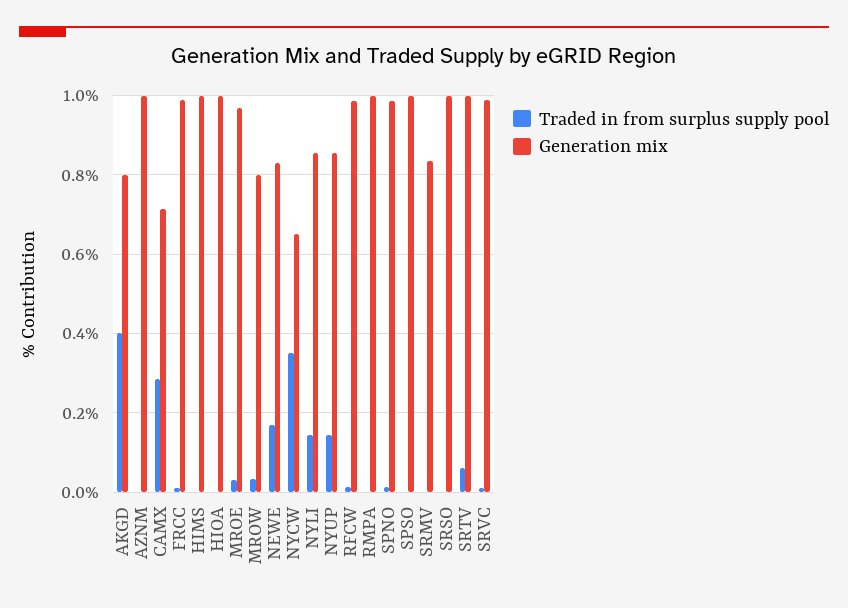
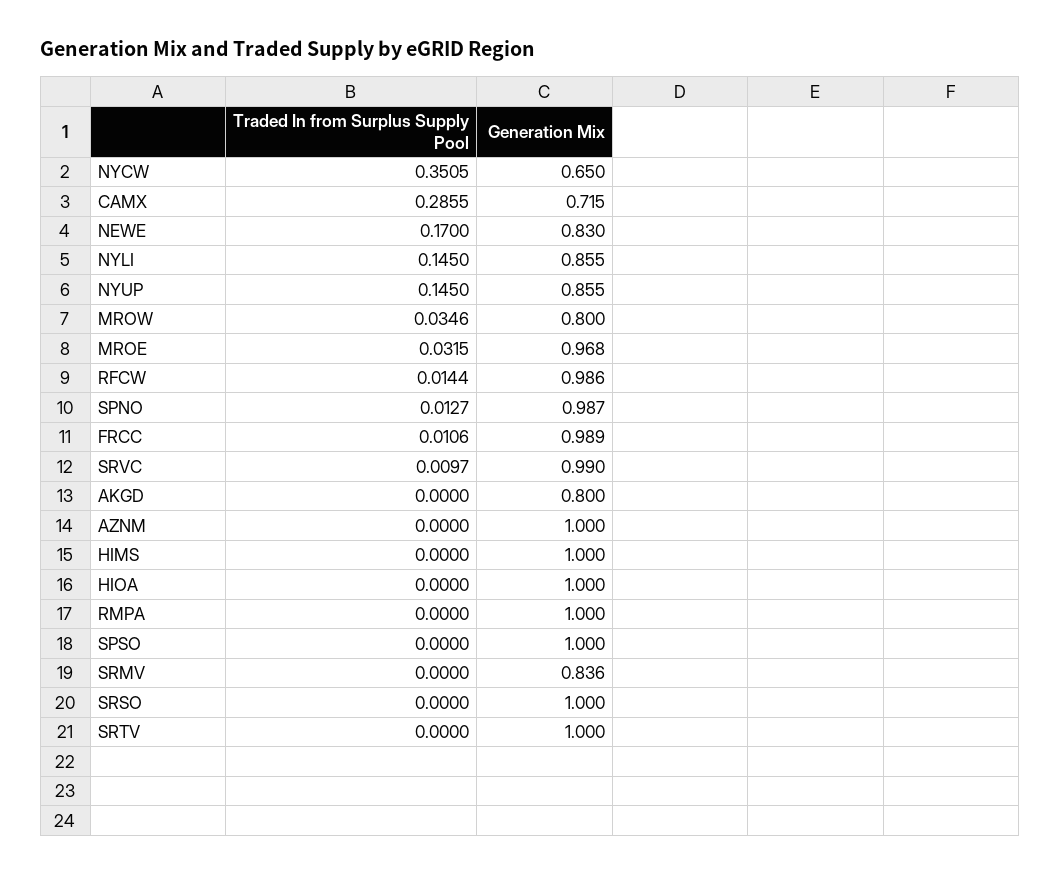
Traded in from surplus supply pool, AKGD: 0.4 -> 0
Traded in from surplus supply pool, SRTV: 0.06 -> 0

